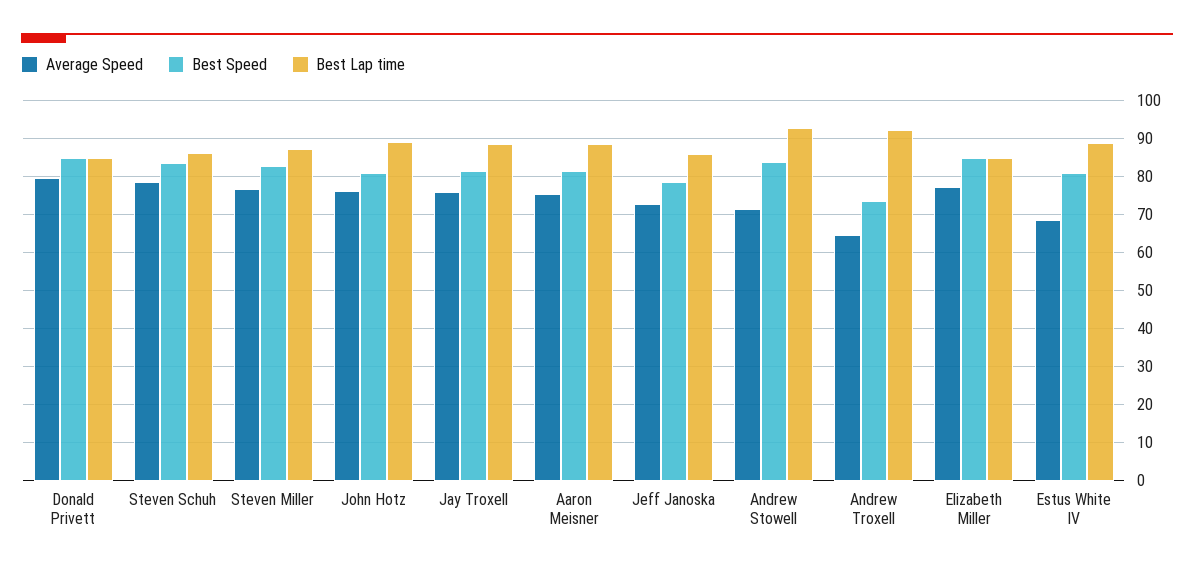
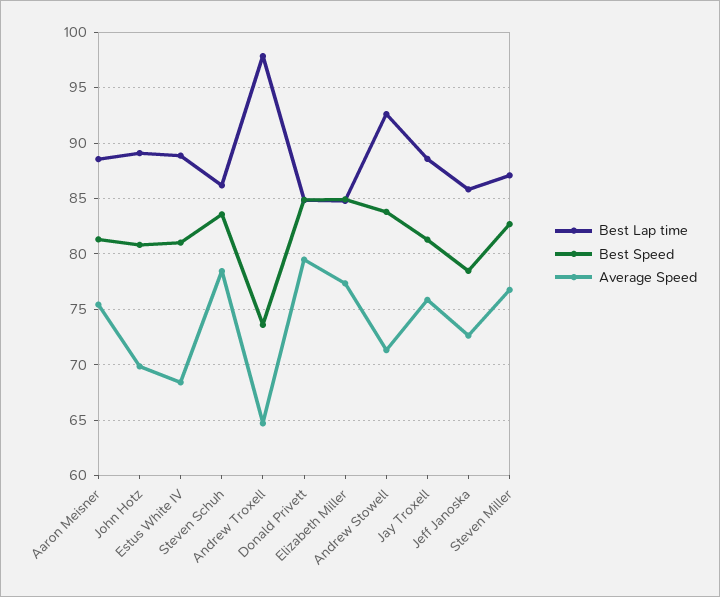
Average Speed, John Hotz: 76 -> 70
Best Lap time, Andrew Troxell: 92 -> 98

